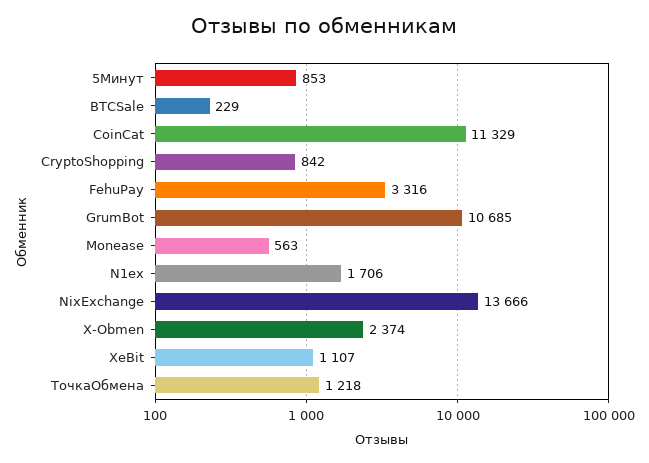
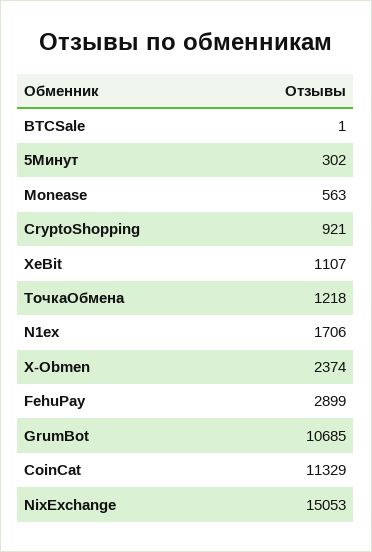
5Минут: 853 -> 302
BTCSale: 229 -> 1
CryptoShopping: 842 -> 921
FehuPay: 3316 -> 2899
NixExchange: 13666 -> 15053

